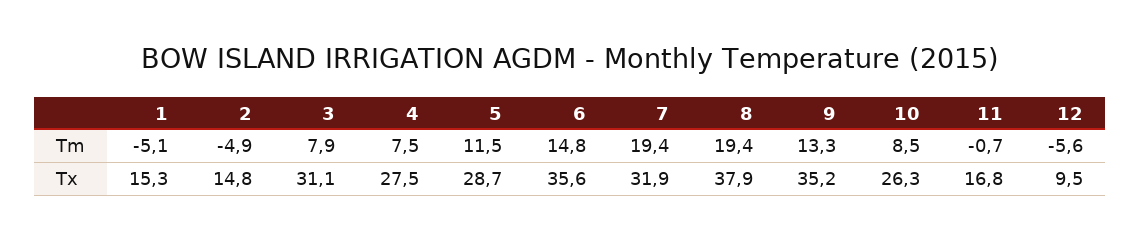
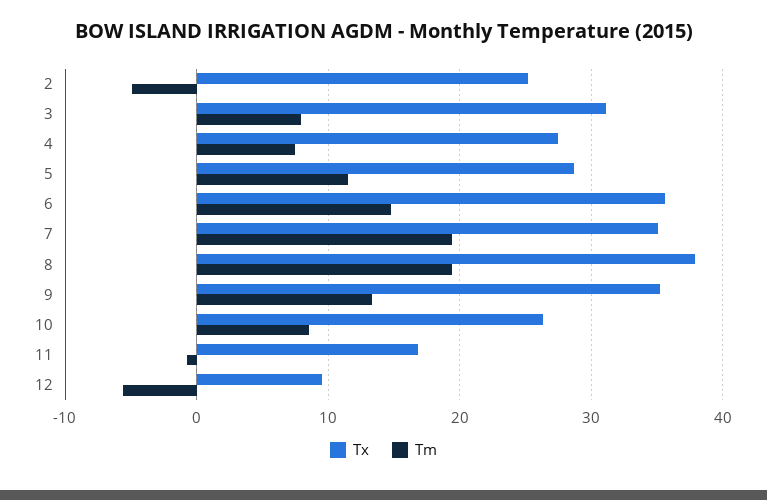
Tm, 1: -5.1 -> none
Tx, 1: 15.3 -> none
Tx, 2: 14.8 -> 25
Tx, 7: 31.9 -> 35

